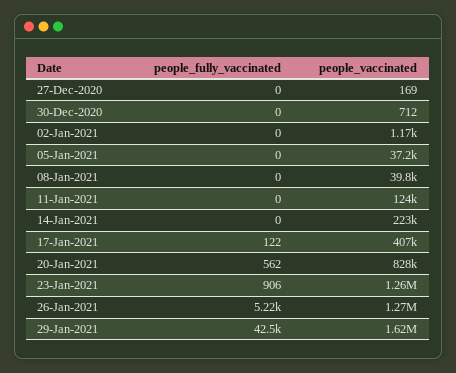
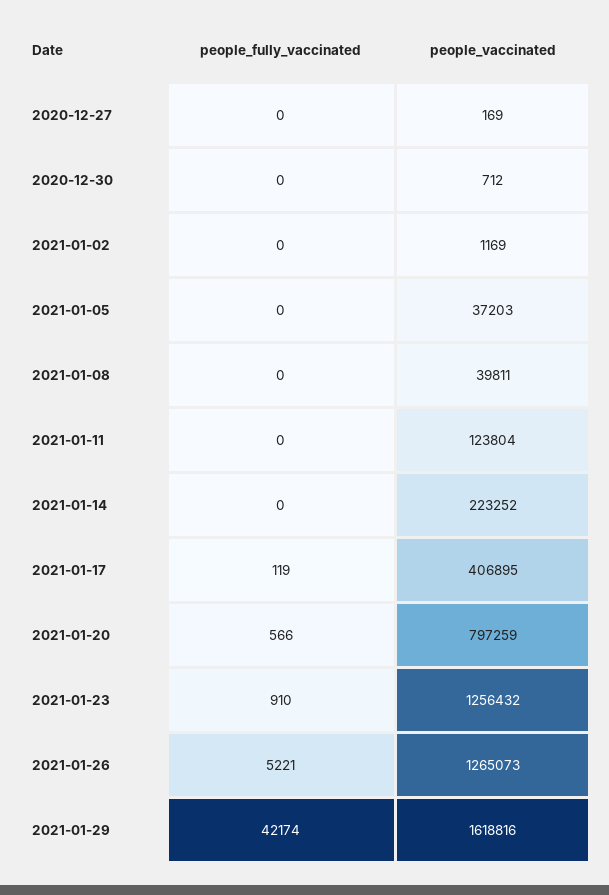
people_fully_vaccinated, 17-Jan-2021: 122 -> 119
people_fully_vaccinated, 20-Jan-2021: 562 -> 566
people_vaccinated, 20-Jan-2021: 828000 -> 797259
people_fully_vaccinated, 23-Jan-2021: 906 -> 910
people_fully_vaccinated, 29-Jan-2021: 42500 -> 42174

